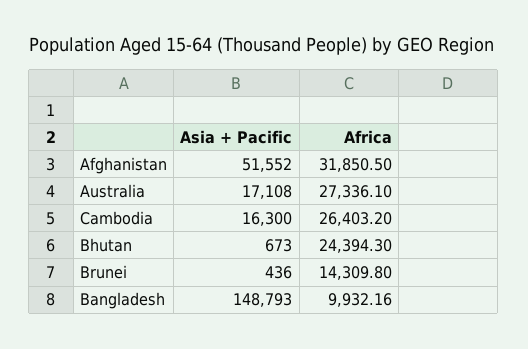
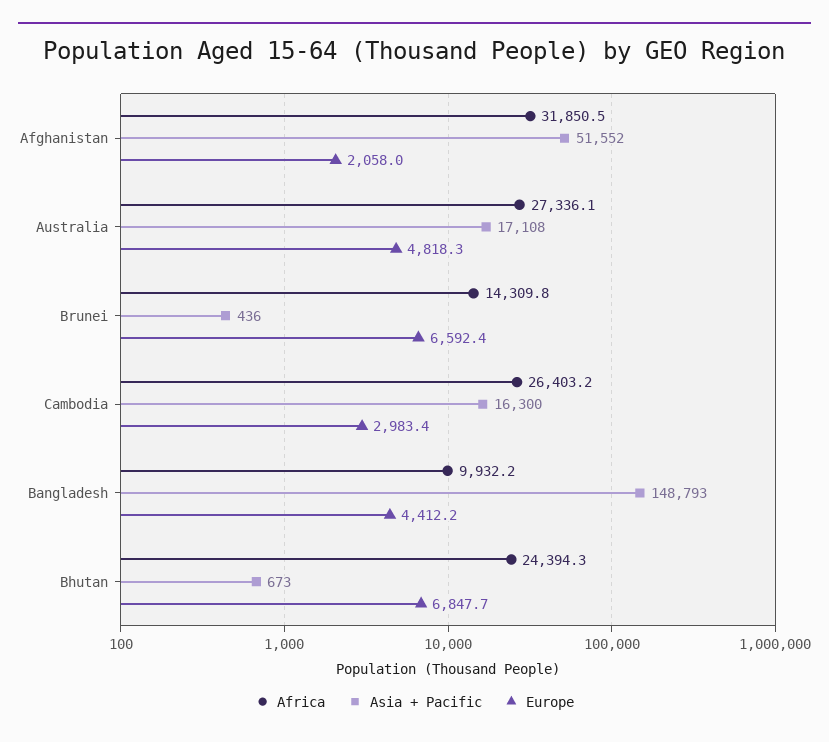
Europe, Afghanistan: none -> 2058
Europe, Australia: none -> 4818.3
Europe, Brunei: none -> 6592.4
Europe, Cambodia: none -> 2983.4
Europe, Bangladesh: none -> 4412.2
Europe, Bhutan: none -> 6847.7

